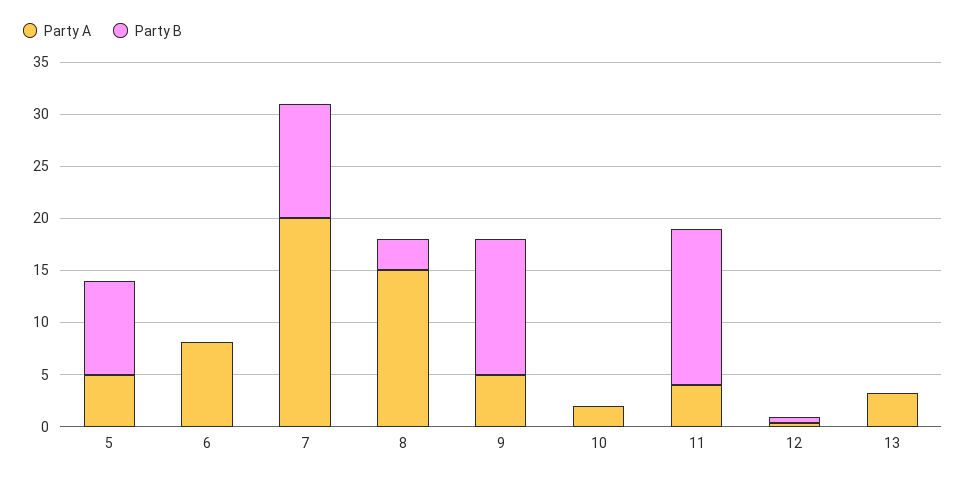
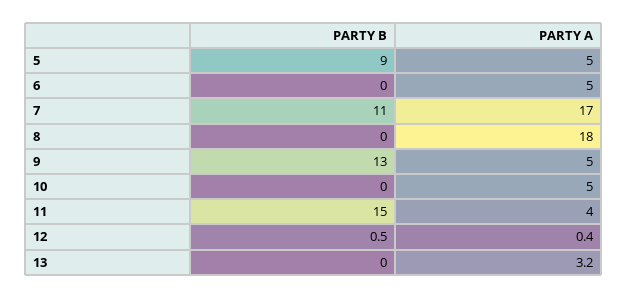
Party A, 6: 8 -> 5
Party A, 7: 20 -> 17
Party A, 8: 15 -> 18
Party B, 8: 3 -> 0
Party A, 10: 2 -> 5

